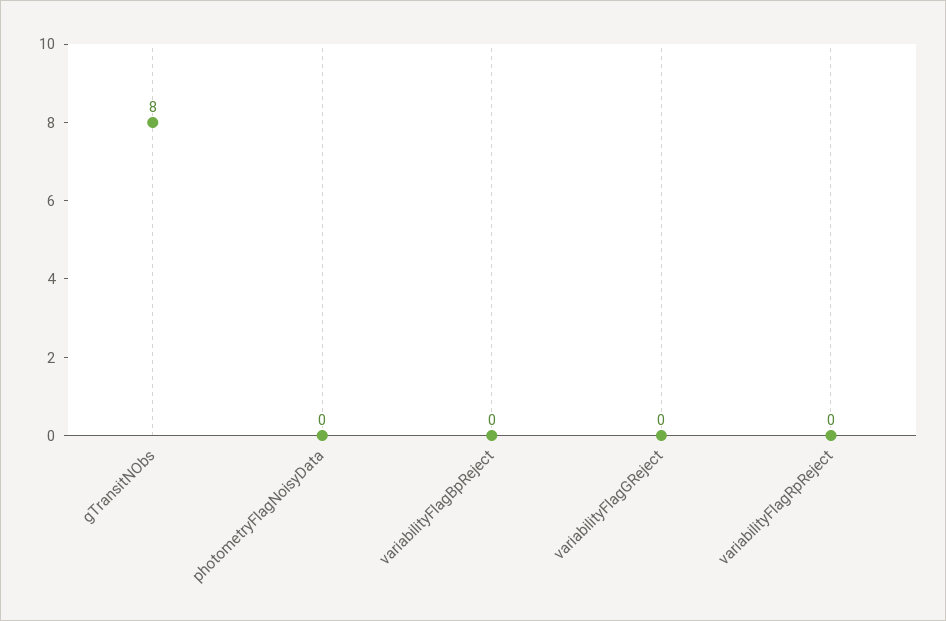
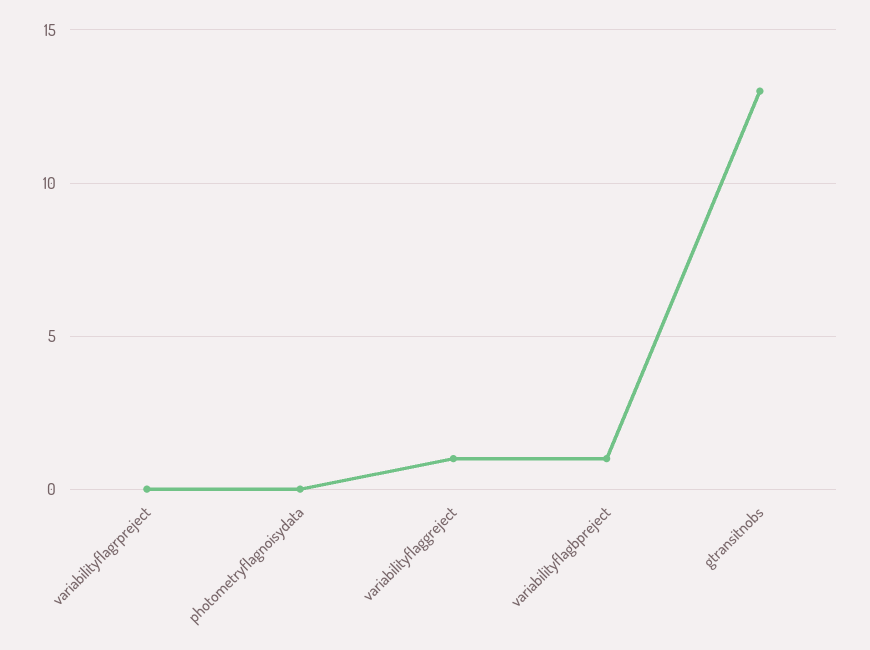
gTransitNObs: 8 -> 13
variabilityFlagBpReject: 0 -> 1
variabilityFlagGReject: 0 -> 1

